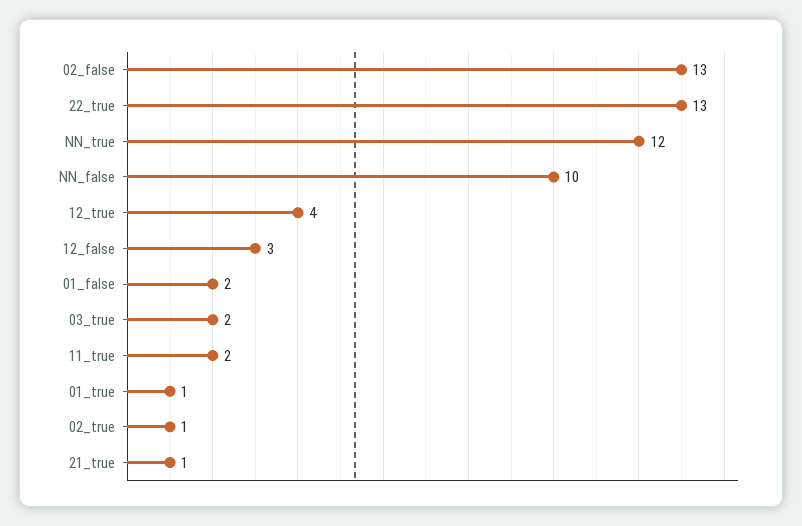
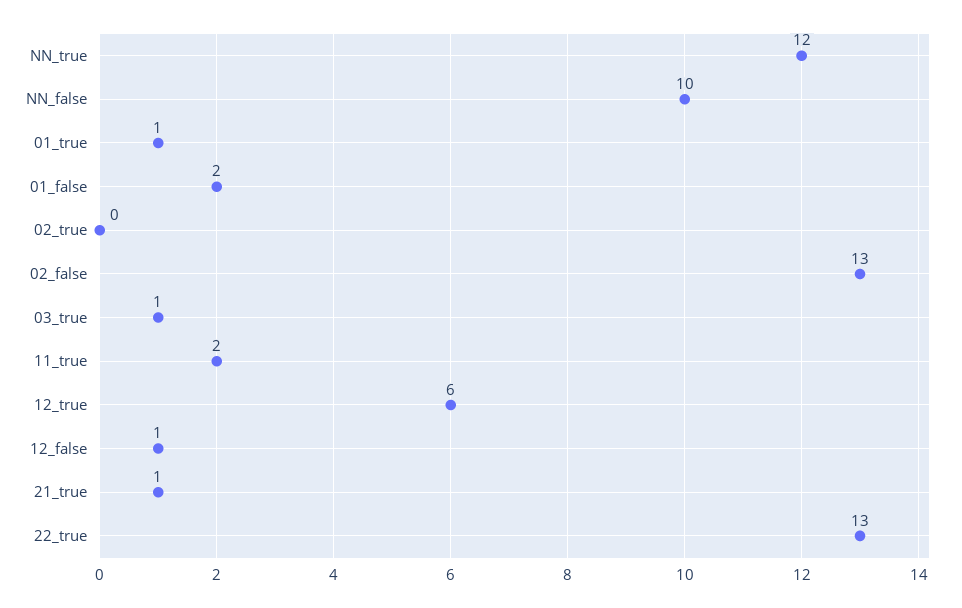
12_true: 4 -> 6
12_false: 3 -> 1
03_true: 2 -> 1
02_true: 1 -> 0

